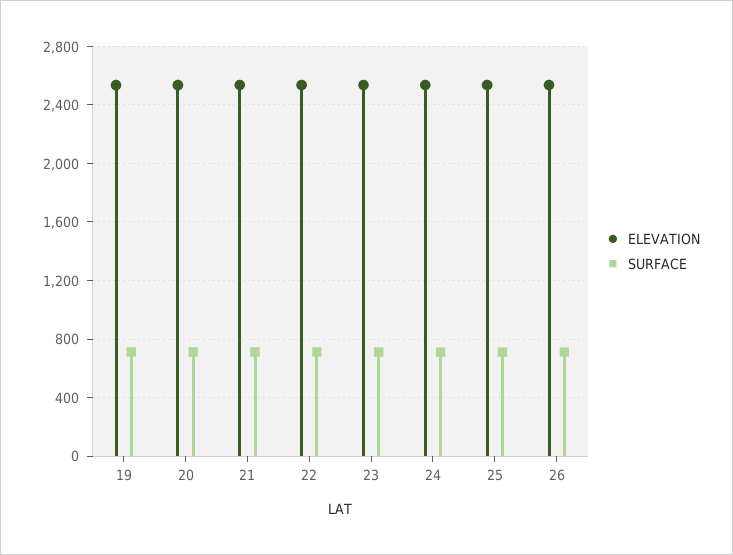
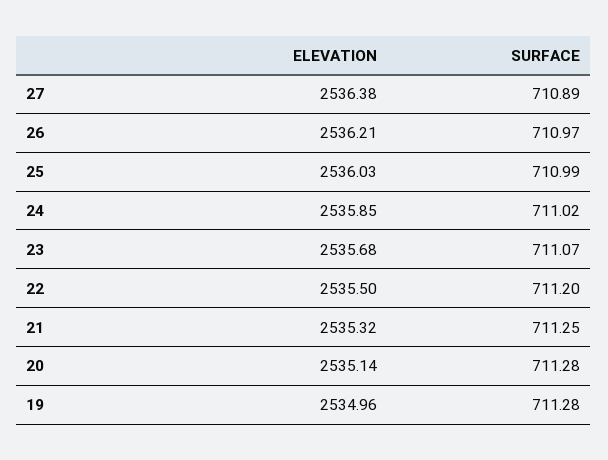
ELEVATION, 27: none -> 2536.38
SURFACE, 27: none -> 710.89

